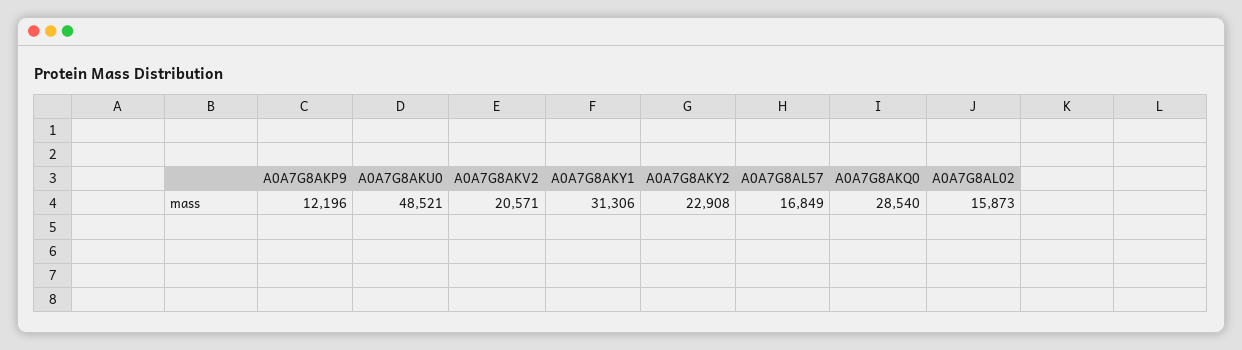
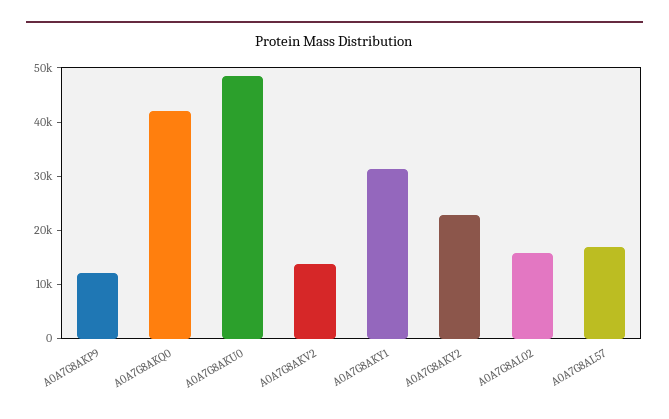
A0A7G8AKV2: 20571 -> 14000
A0A7G8AKQ0: 28540 -> 42000

